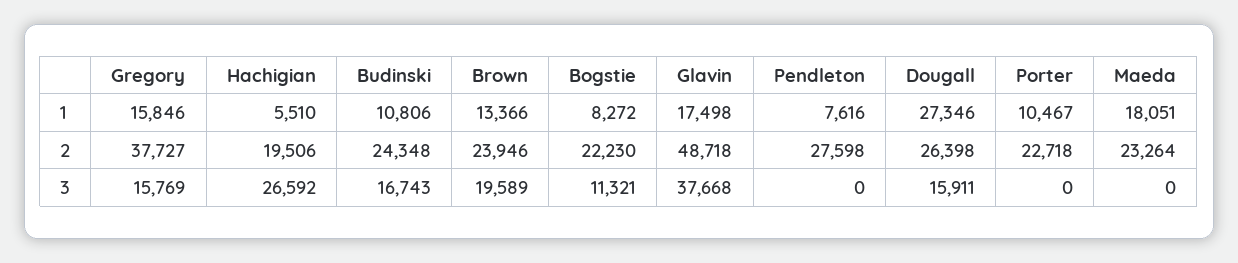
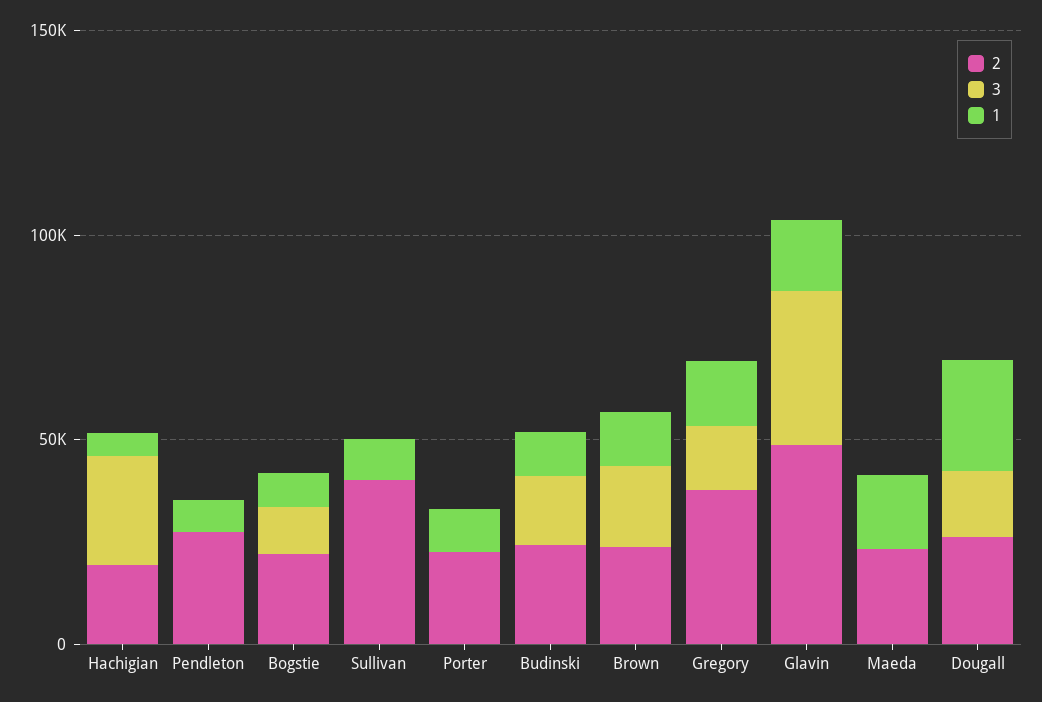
2, Sullivan: none -> 40000
3, Sullivan: none -> 0
1, Sullivan: none -> 10000

